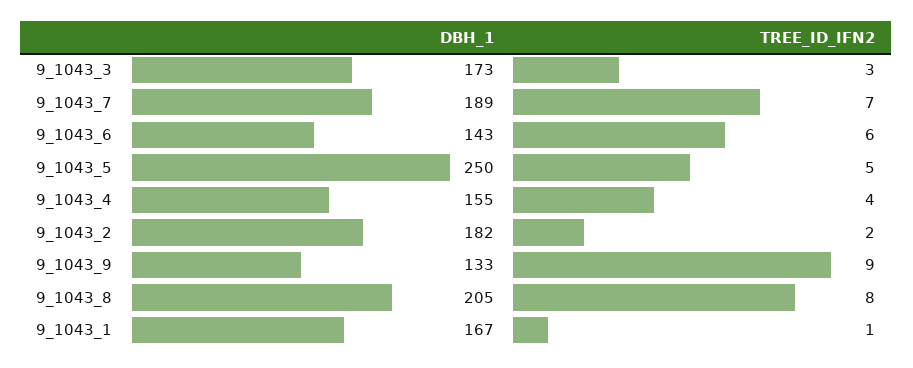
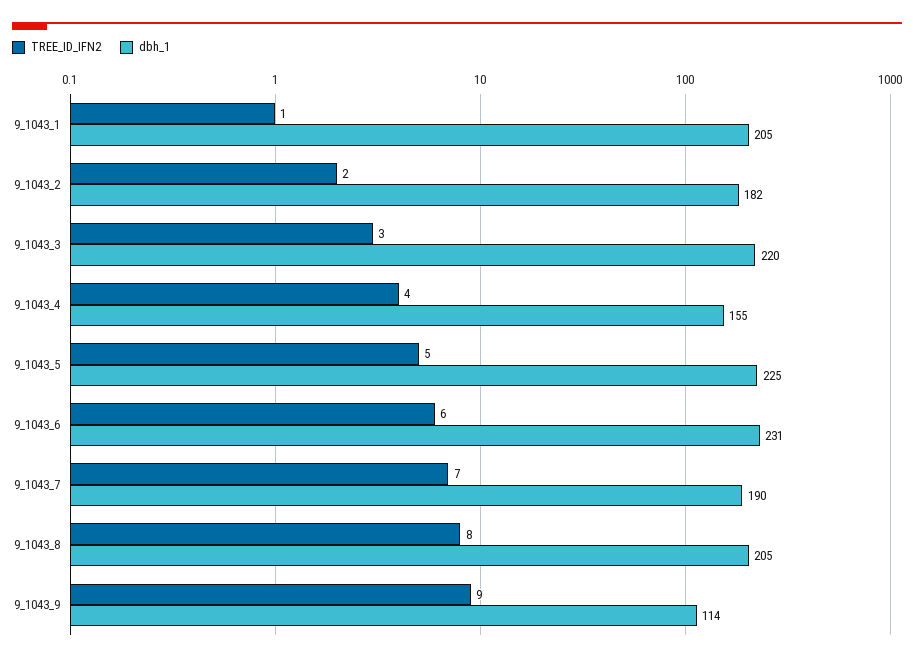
DBH_1, 9_1043_3: 173 -> 220
DBH_1, 9_1043_7: 189 -> 190
DBH_1, 9_1043_6: 143 -> 231
DBH_1, 9_1043_5: 250 -> 225
DBH_1, 9_1043_9: 133 -> 114
DBH_1, 9_1043_1: 167 -> 205

